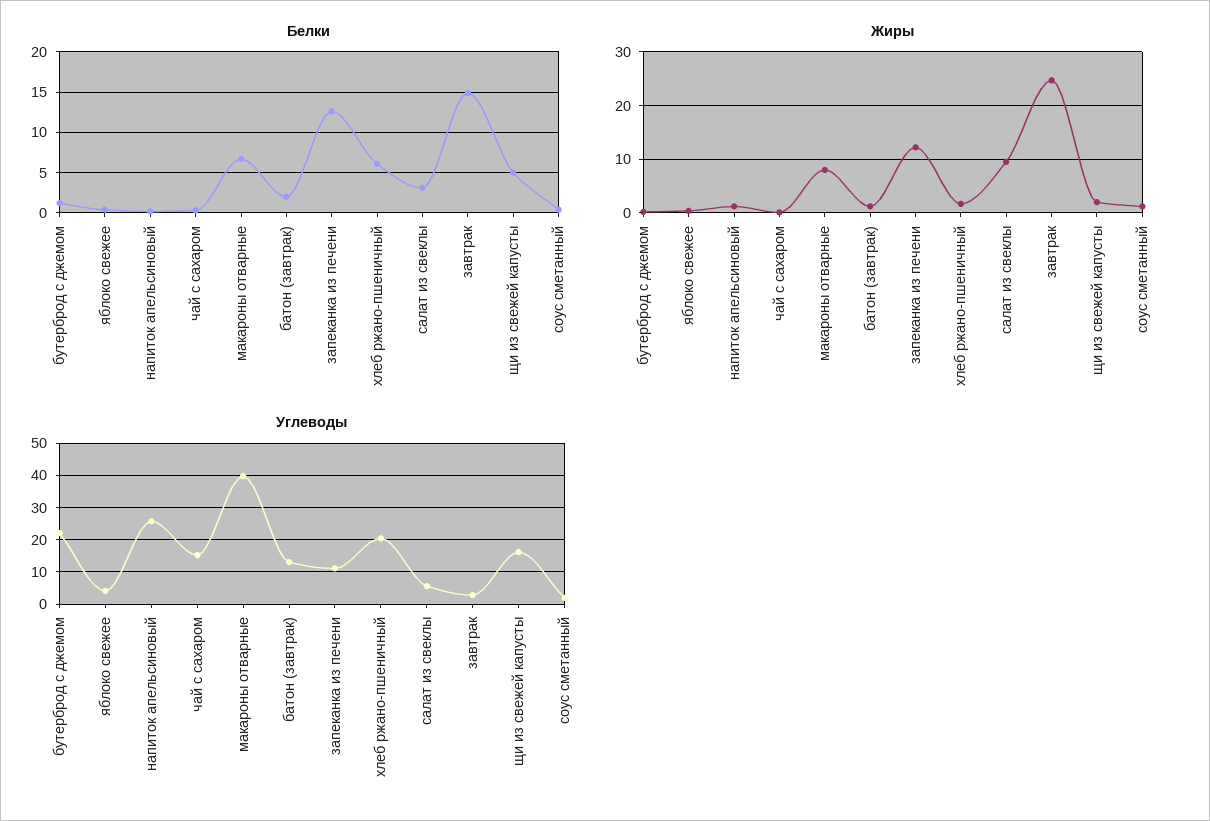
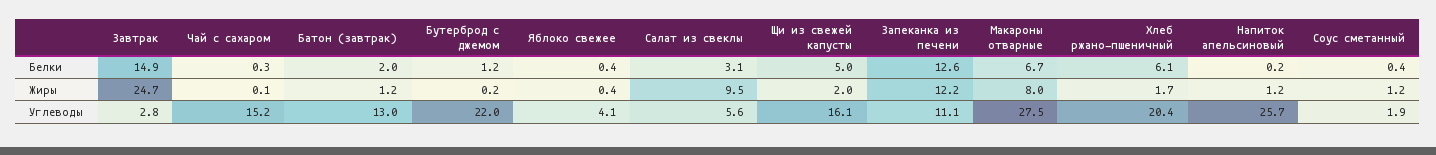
Углеводы, макароны отварные: 40 -> 27.5

